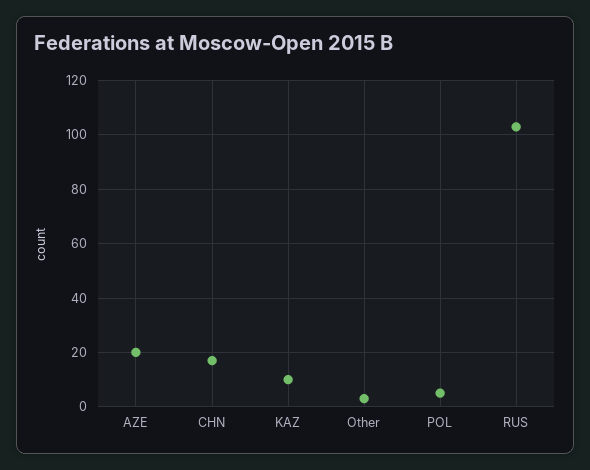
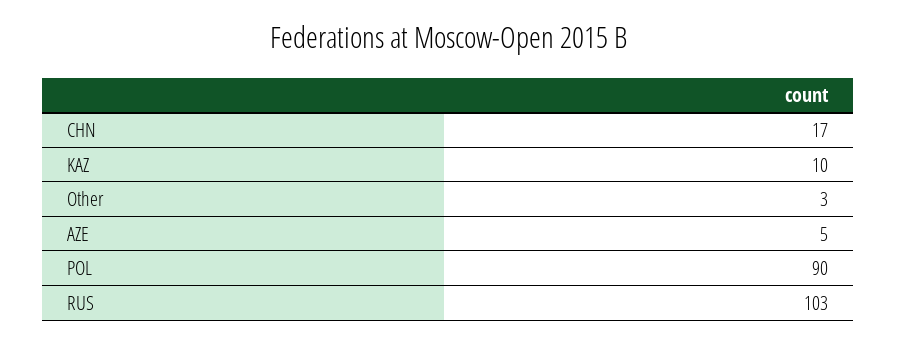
AZE: 20 -> 5
POL: 5 -> 90

